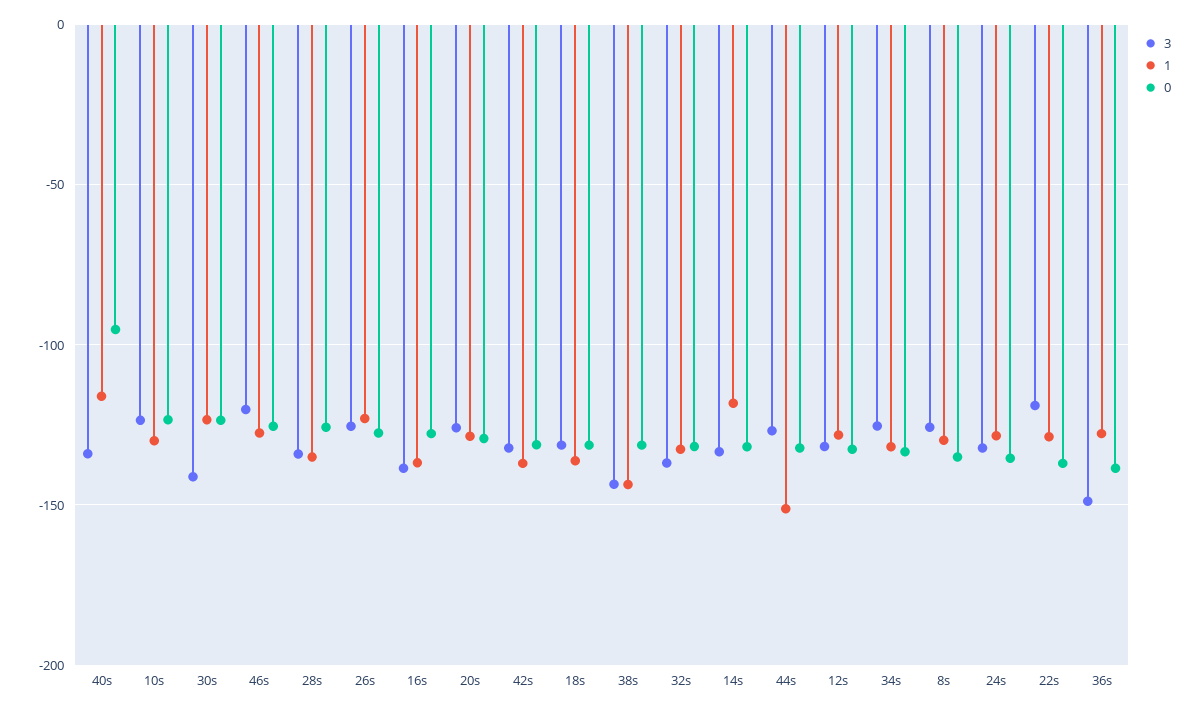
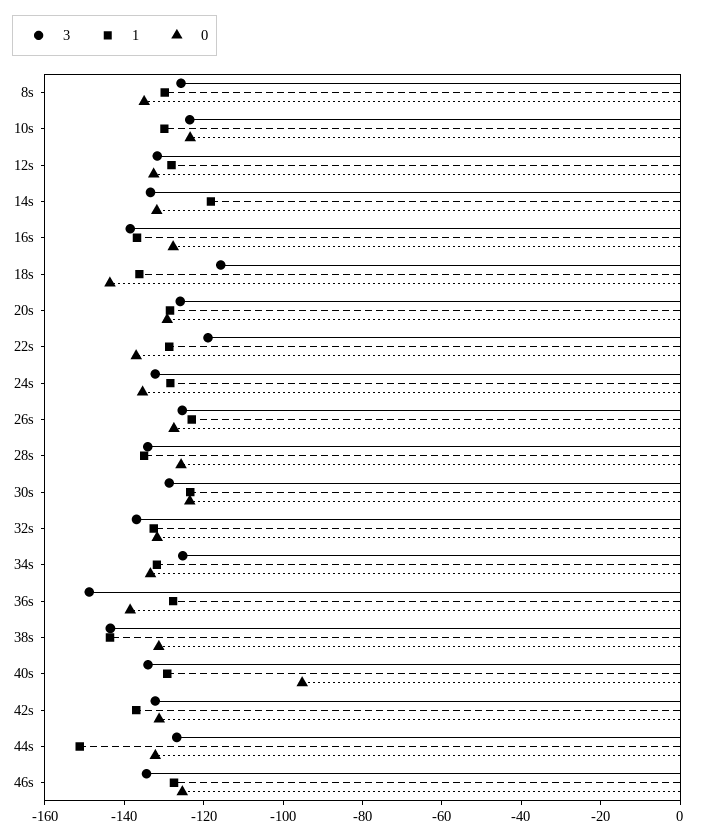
1, 40s: -115 -> -130
3, 30s: -140 -> -130
3, 46s: -120 -> -135
3, 18s: -130 -> -115
0, 18s: -130 -> -145

